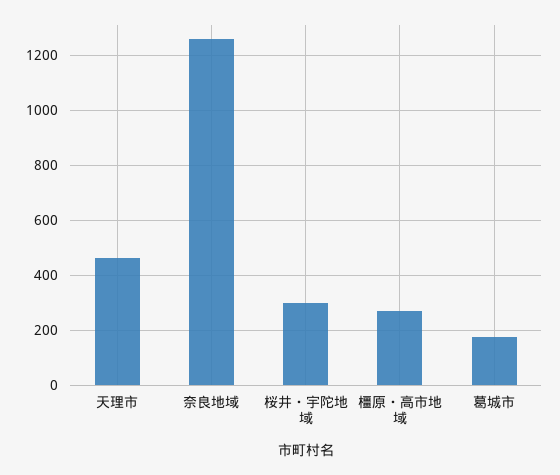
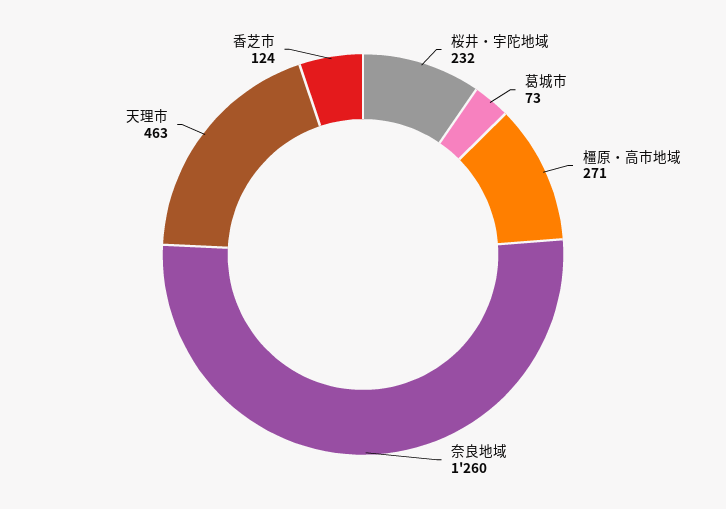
桜井・宇陀地域: 300 -> 232
葛城市: 175 -> 73
香芝市: none -> 124

